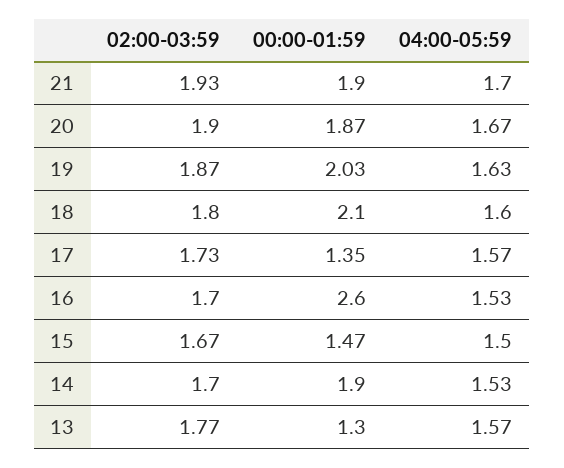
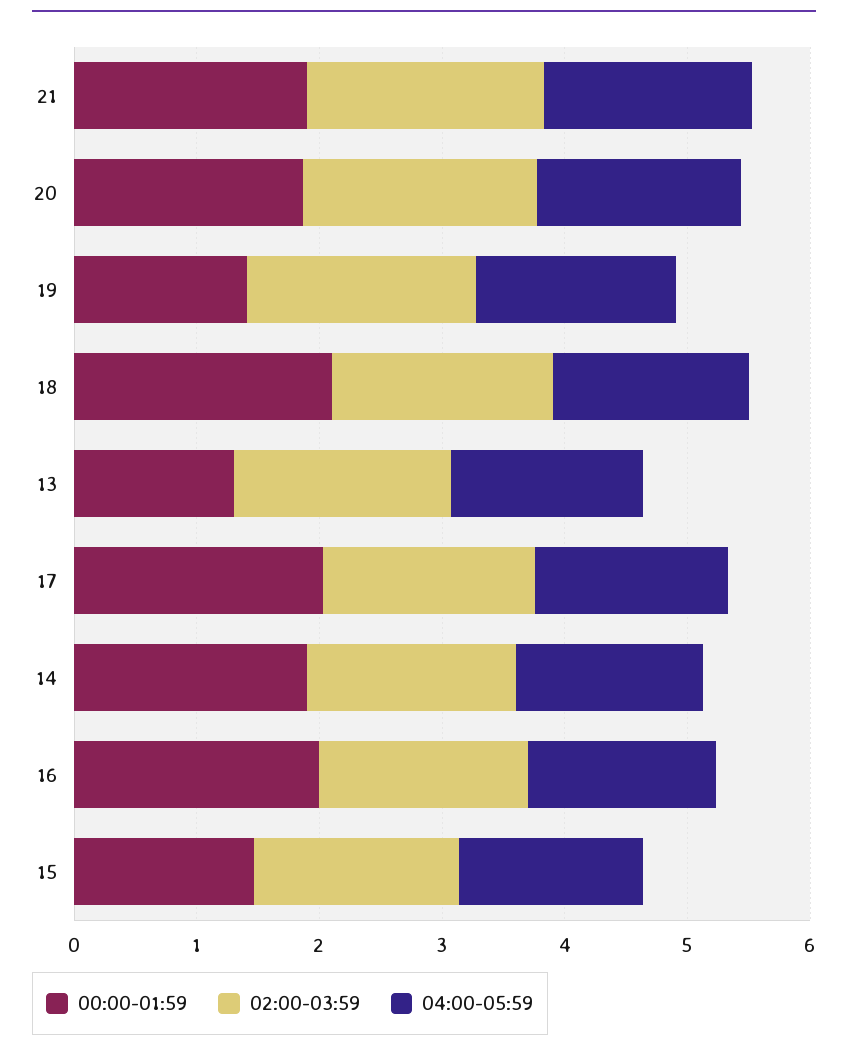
00:00-01:59, 19: 2.03 -> 1.4
00:00-01:59, 17: 1.35 -> 2
00:00-01:59, 16: 2.6 -> 2

